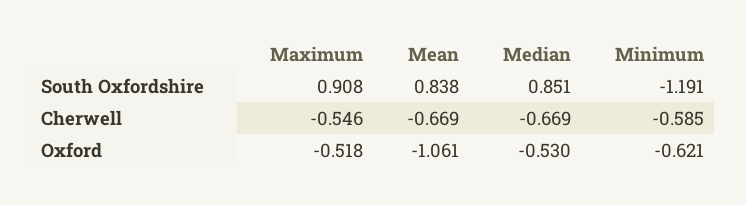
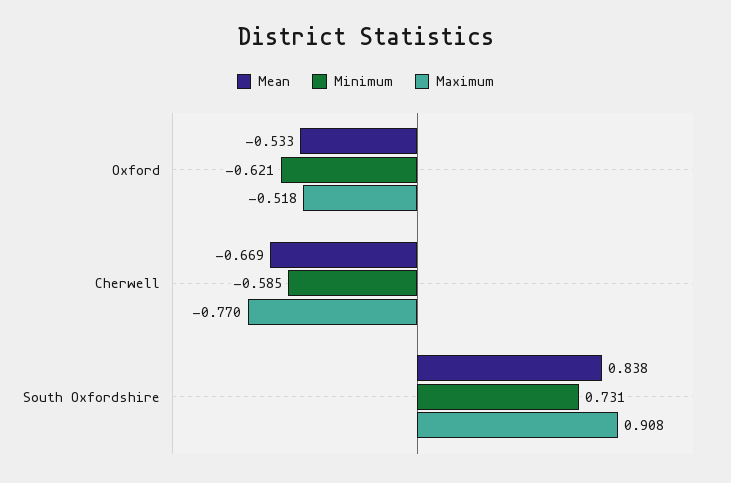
Median, South Oxfordshire: 0.851 -> none
Minimum, South Oxfordshire: -1.191 -> 0.731
Maximum, Cherwell: -0.546 -> -0.77
Median, Cherwell: -0.669 -> none
Mean, Oxford: -1.061 -> -0.533
Median, Oxford: -0.53 -> none

